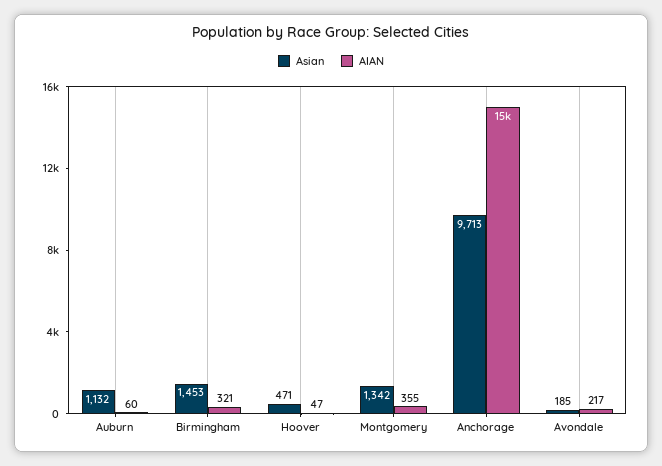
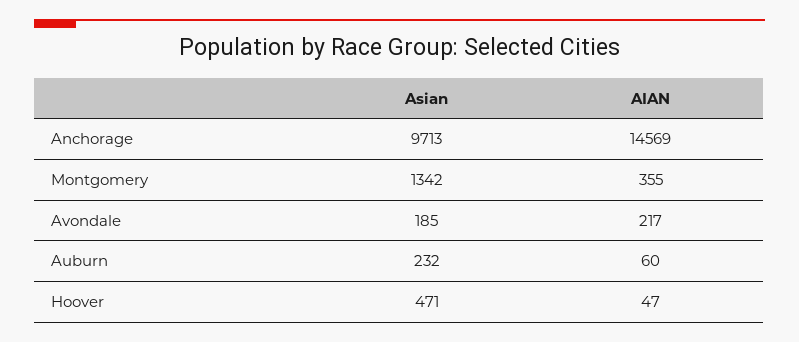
Asian, Auburn: 1132 -> 232
Asian, Birmingham: 1453 -> none
AIAN, Birmingham: 321 -> none

